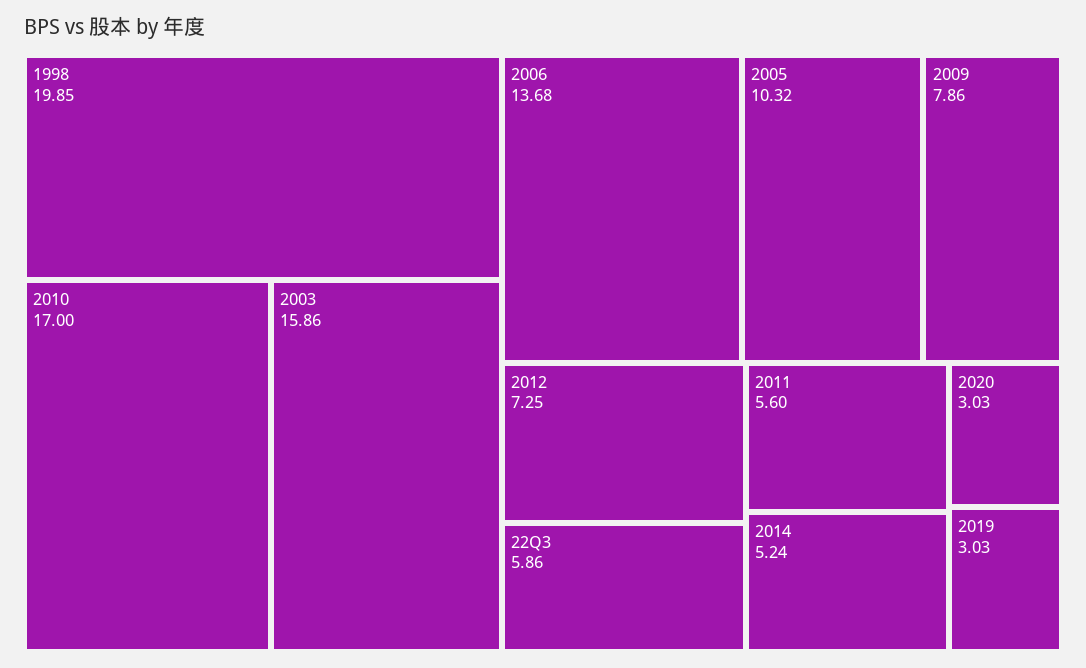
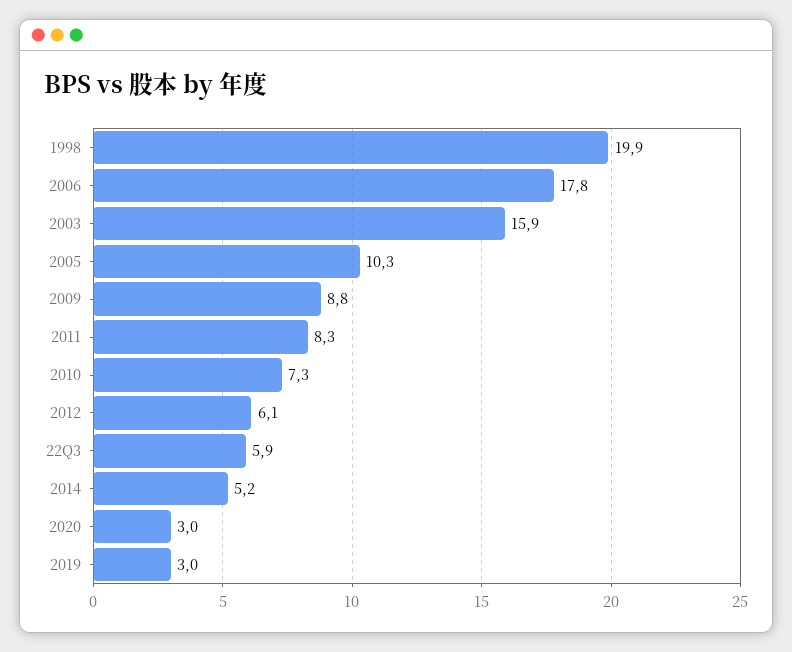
2010: 17 -> 7.3
2006: 13.68 -> 17.8
2009: 7.86 -> 8.8
2012: 7.25 -> 6.1
2011: 5.6 -> 8.3

